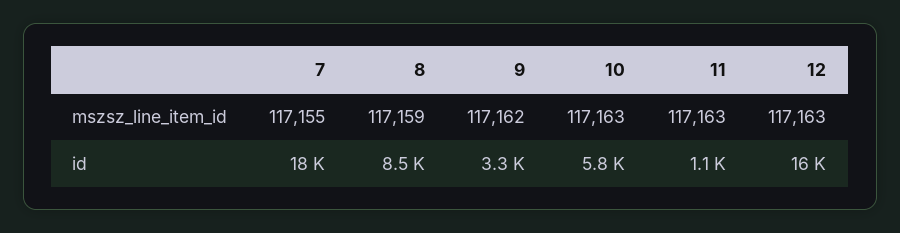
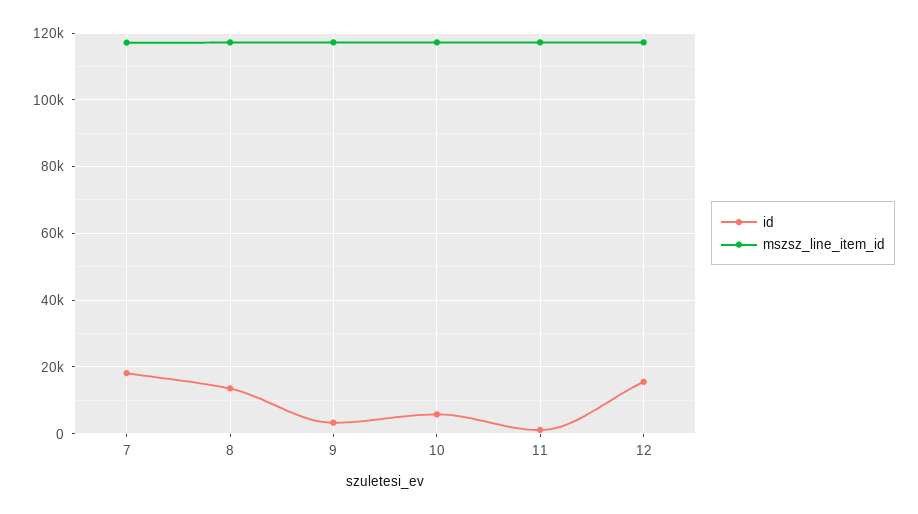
id, 8: 8500 -> 14000

